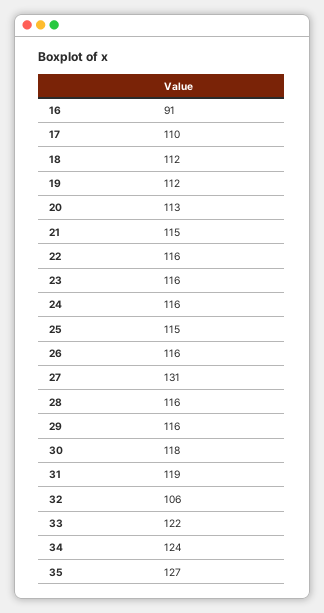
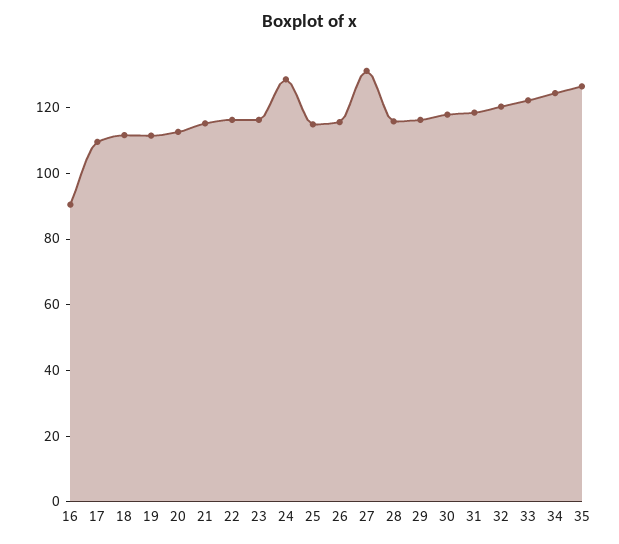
24: 116 -> 130
32: 106 -> 120

